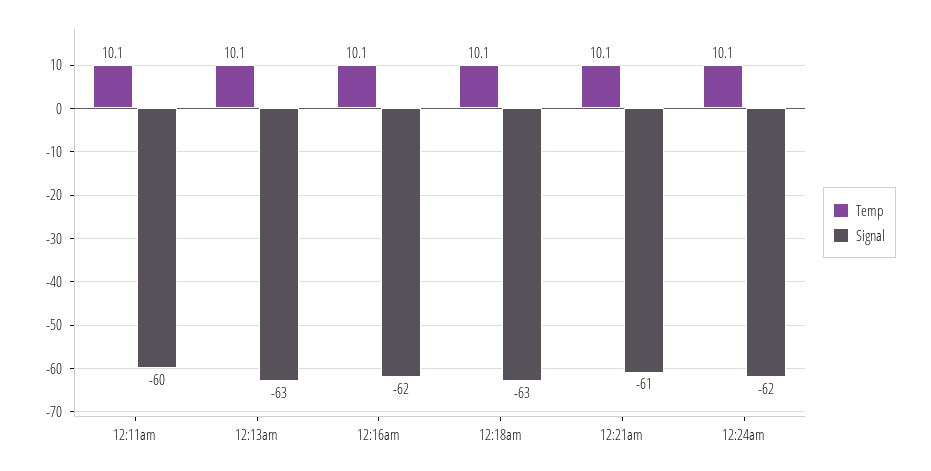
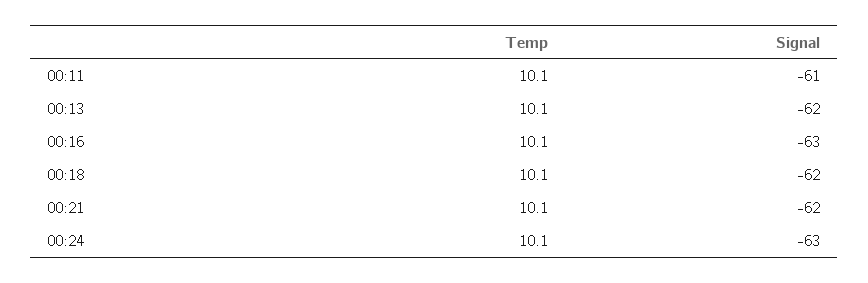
Signal, 12:11am: -60 -> -61
Signal, 12:13am: -63 -> -62
Signal, 12:16am: -62 -> -63
Signal, 12:18am: -63 -> -62
Signal, 12:21am: -61 -> -62
Signal, 12:24am: -62 -> -63

